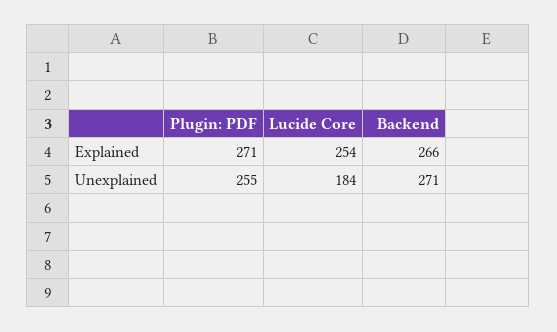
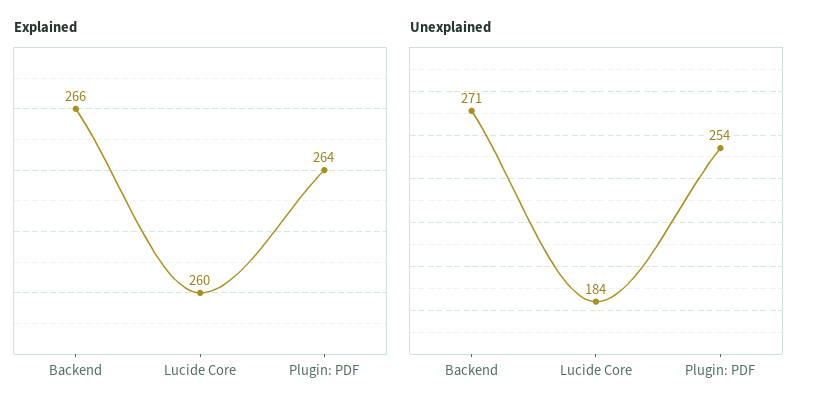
Explained, Plugin: PDF: 271 -> 264
Explained, Lucide Core: 254 -> 260
Unexplained, Plugin: PDF: 255 -> 254

